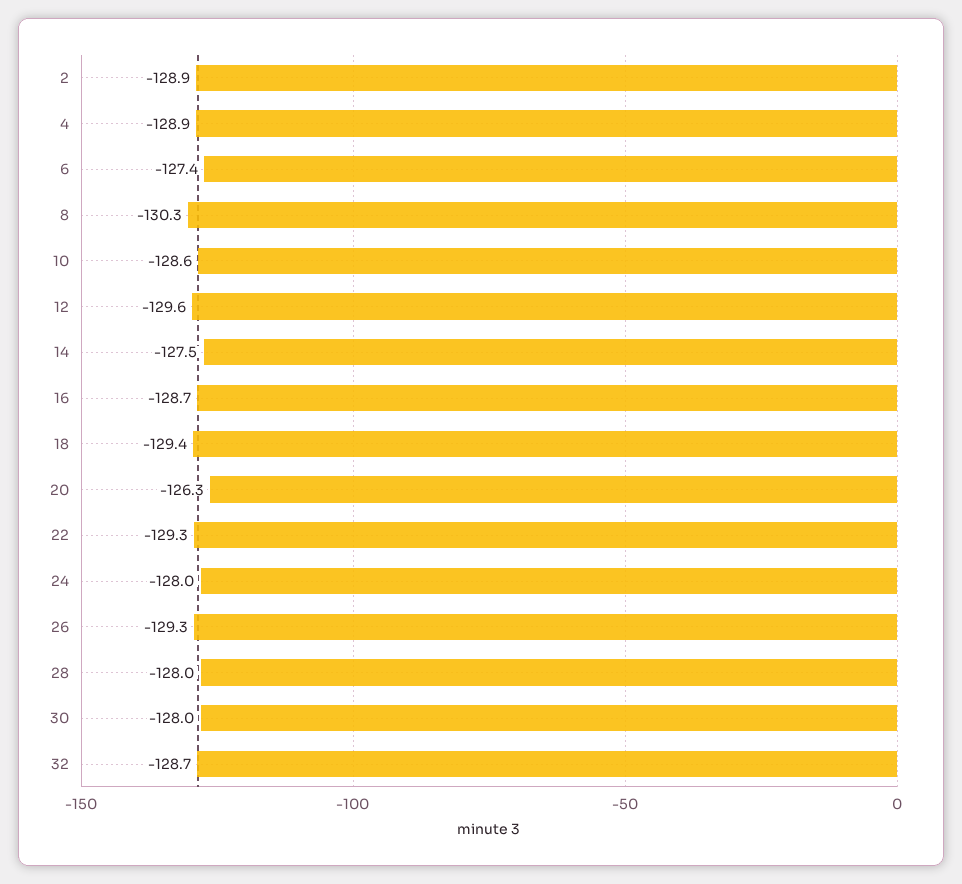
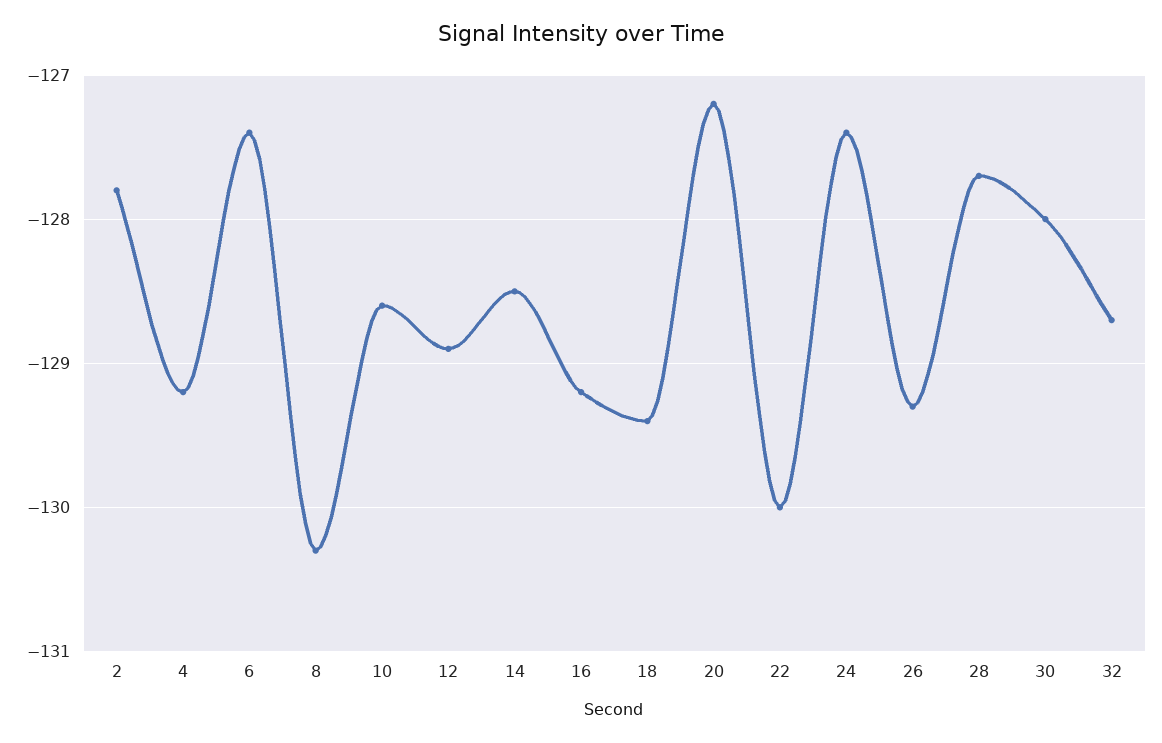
2: -128.9 -> -127.8
4: -128.9 -> -129.2
12: -129.6 -> -128.9
14: -127.5 -> -128.5
16: -128.7 -> -129.2
20: -126.3 -> -127.2
22: -129.3 -> -130
24: -128 -> -127.4
28: -128 -> -127.7

